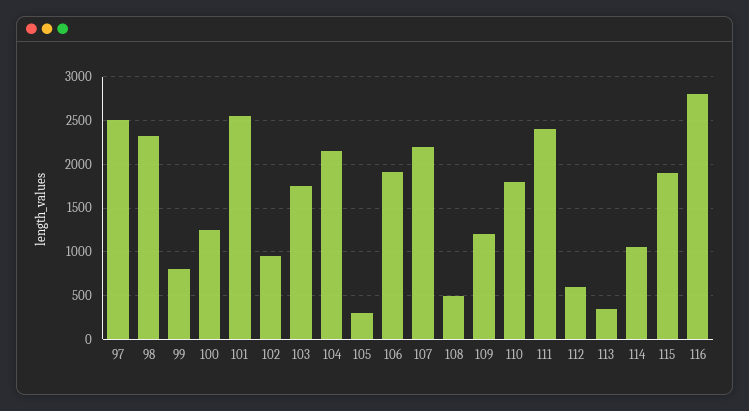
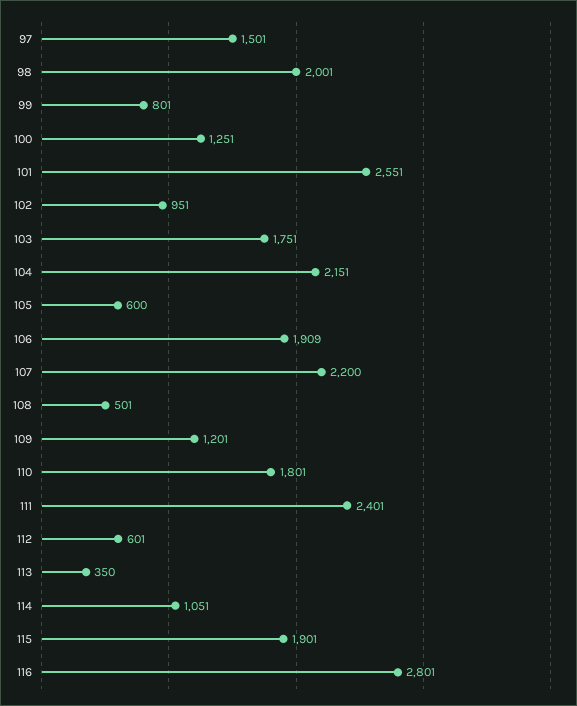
97: 2500 -> 1501
98: 2300 -> 2001
105: 300 -> 600

